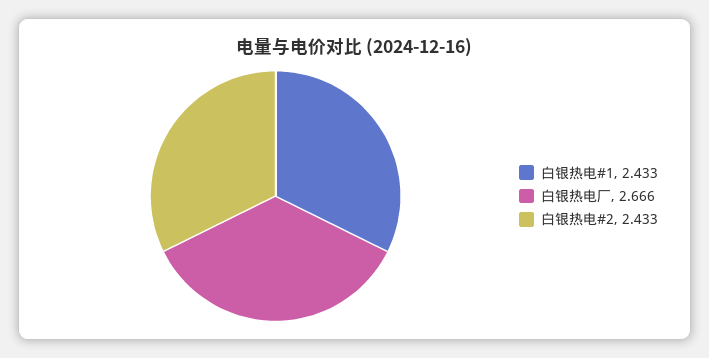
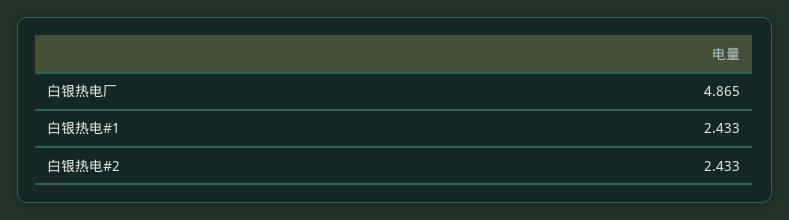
白银热电厂: 2.666 -> 4.865

